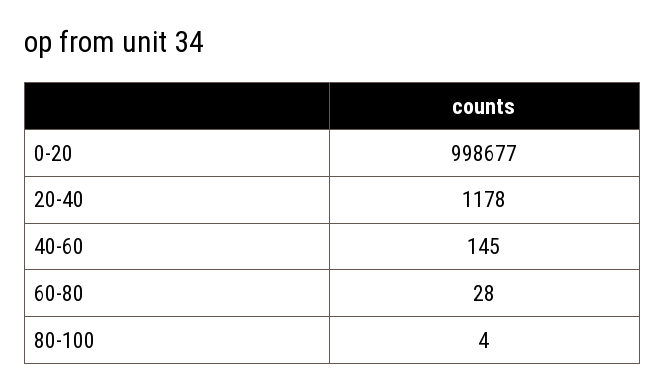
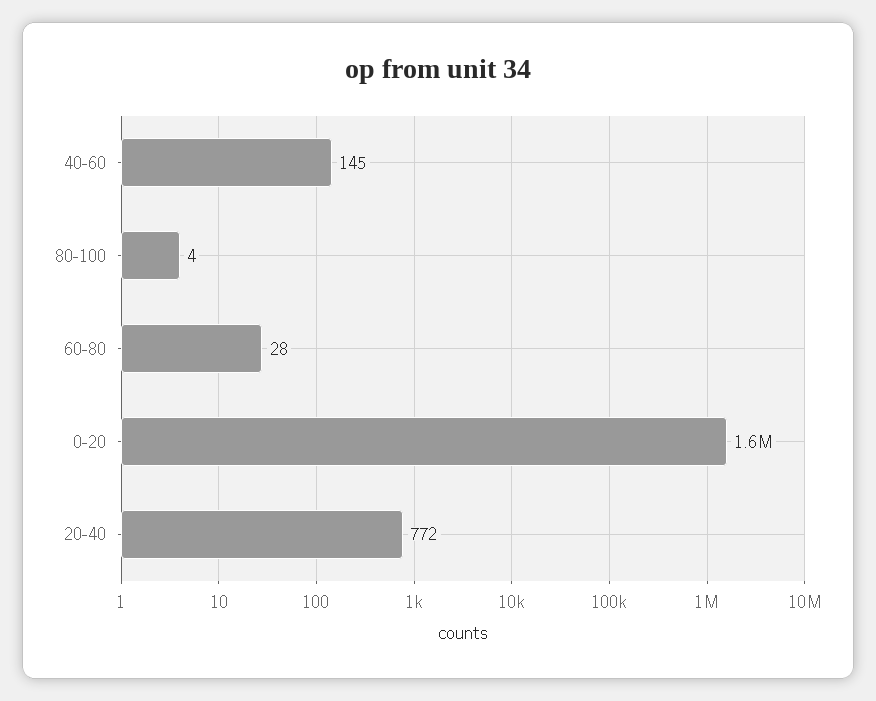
0-20: 998677 -> 1600000
20-40: 1178 -> 772

